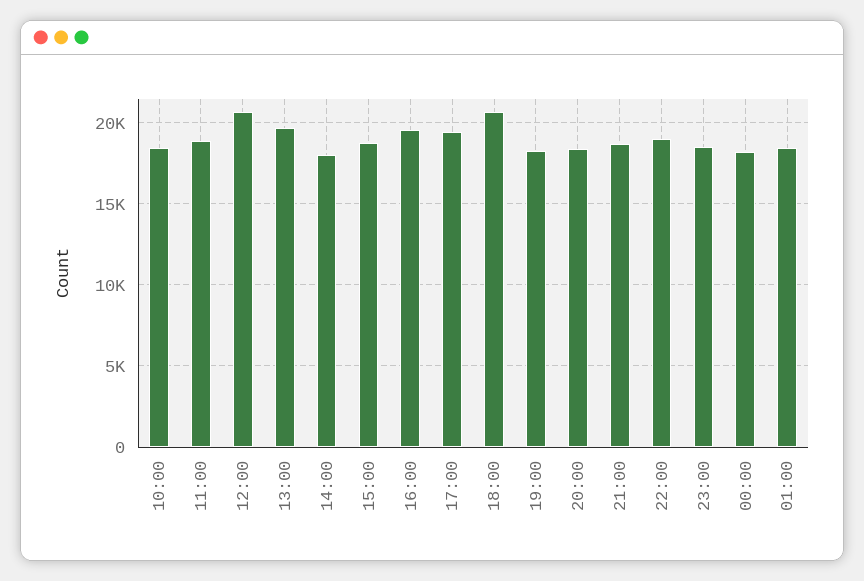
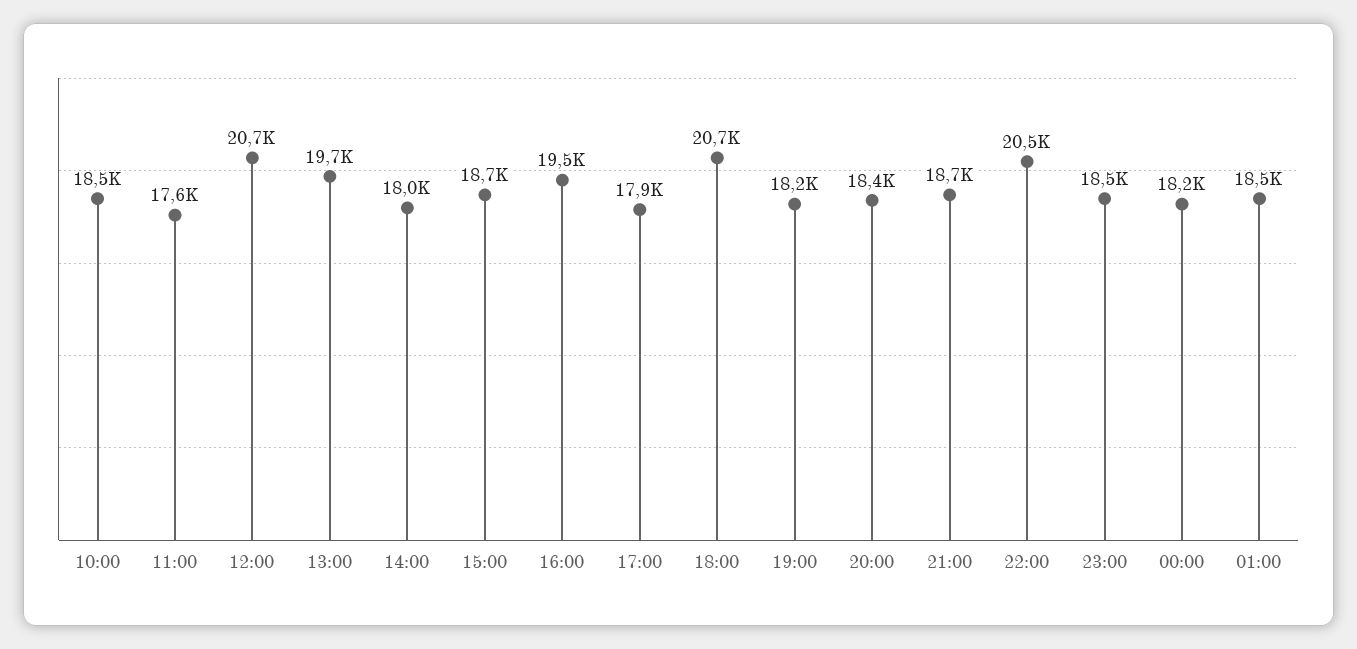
11:00: 19000 -> 17600
17:00: 19500 -> 17900
22:00: 19000 -> 20500

